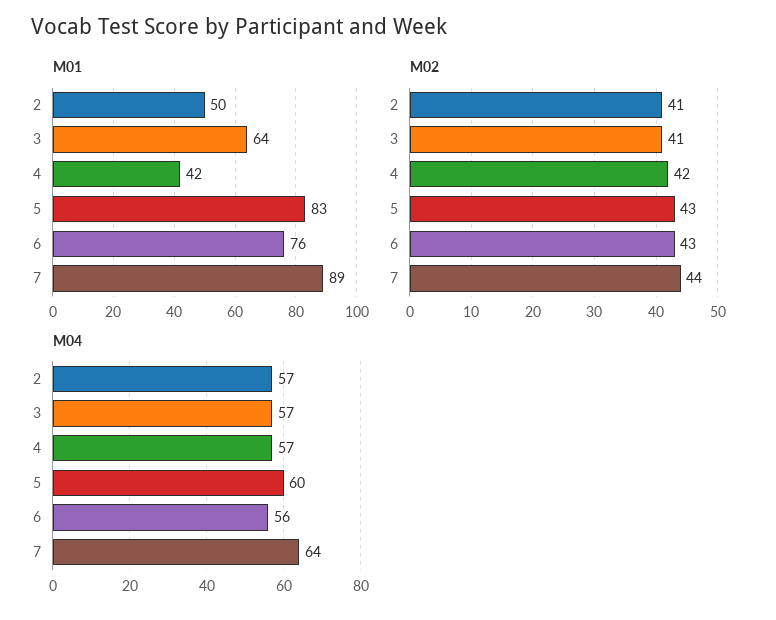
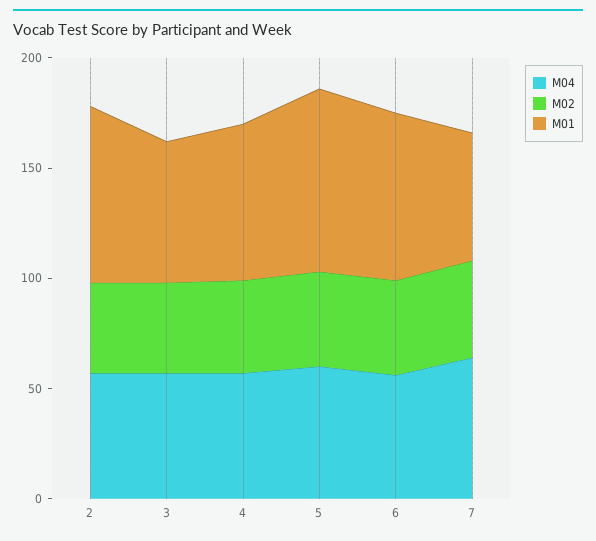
M01, 2: 50 -> 80
M01, 4: 42 -> 70
M01, 7: 89 -> 60

